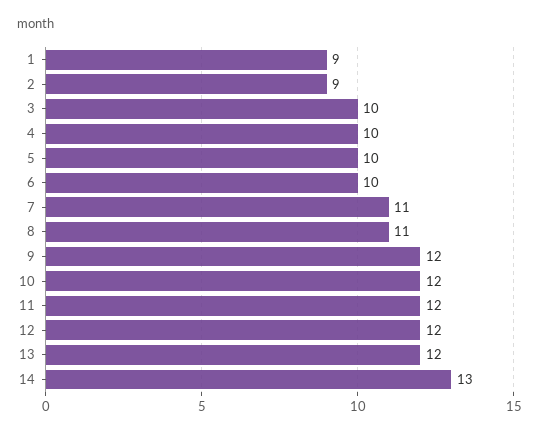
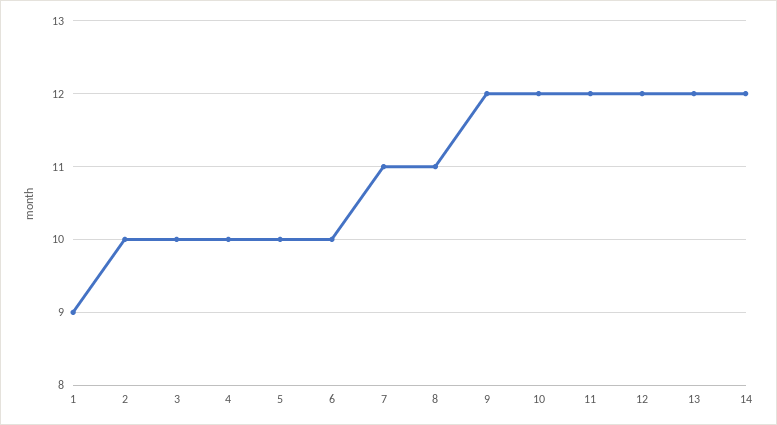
2: 9 -> 10
14: 13 -> 12

